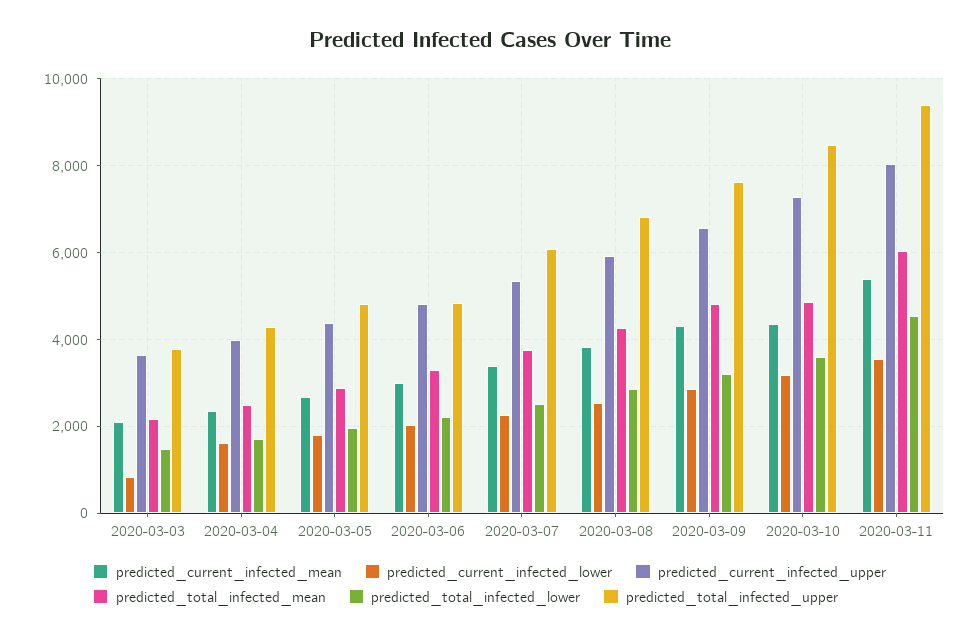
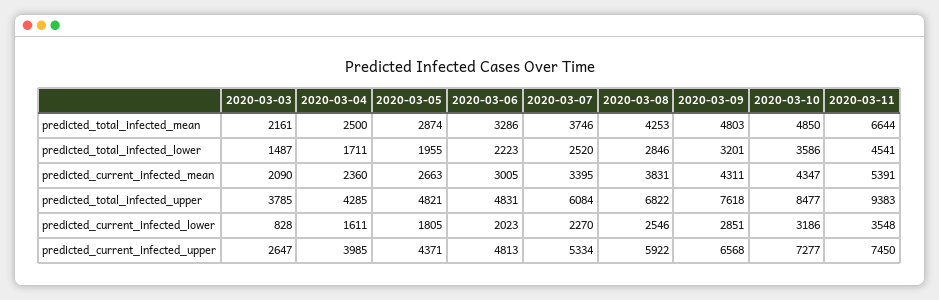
predicted_current_infected_upper, 2020-03-03: 3600 -> 2647
predicted_current_infected_upper, 2020-03-11: 8000 -> 7450
predicted_total_infected_mean, 2020-03-11: 6000 -> 6644

